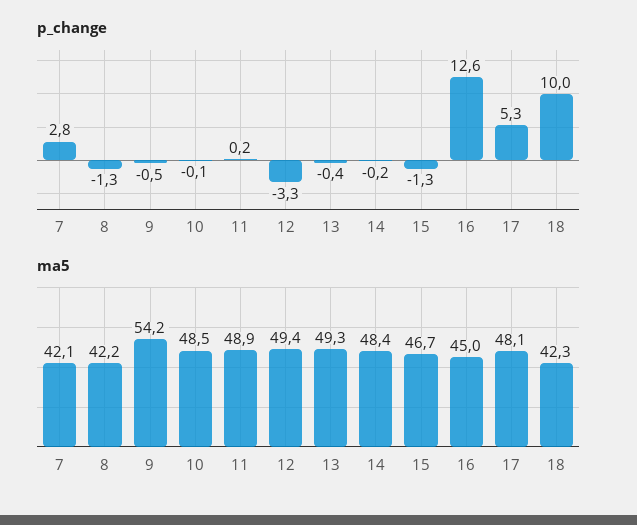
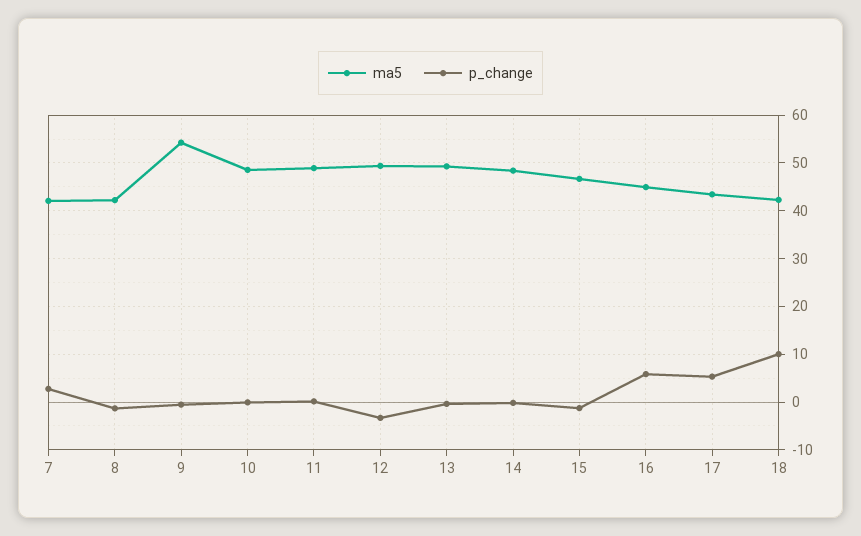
p_change, 16: 12.6 -> 6
ma5, 17: 48.1 -> 44

